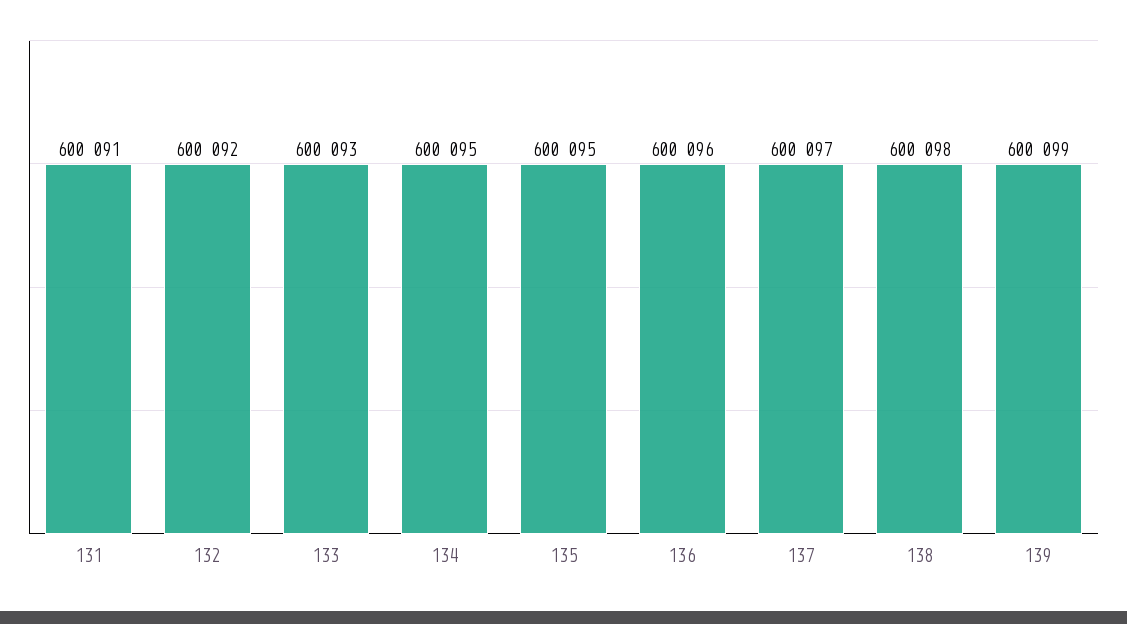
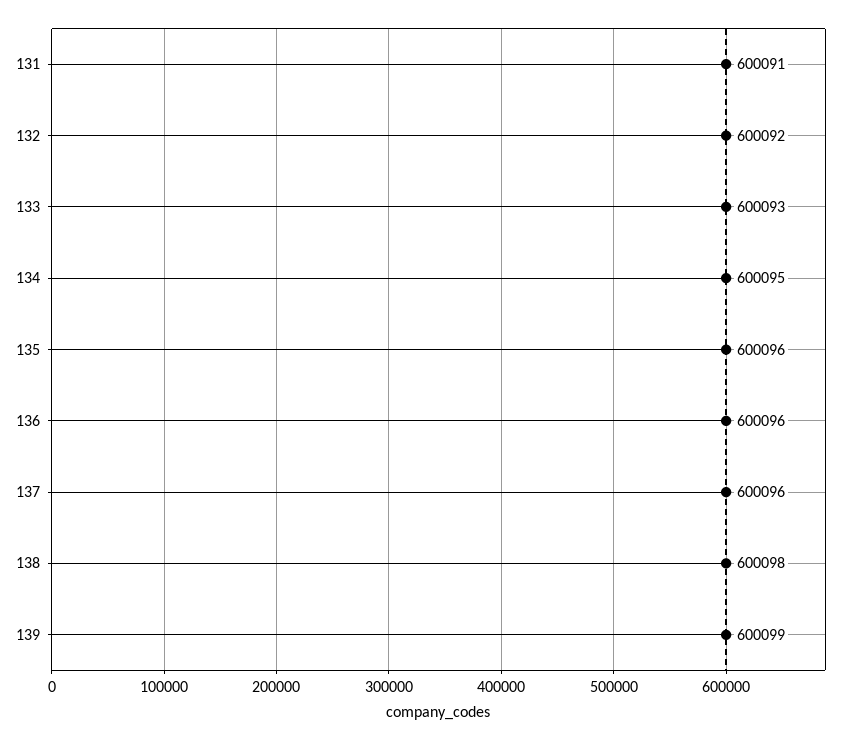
135: 600095 -> 600096
137: 600097 -> 600096

